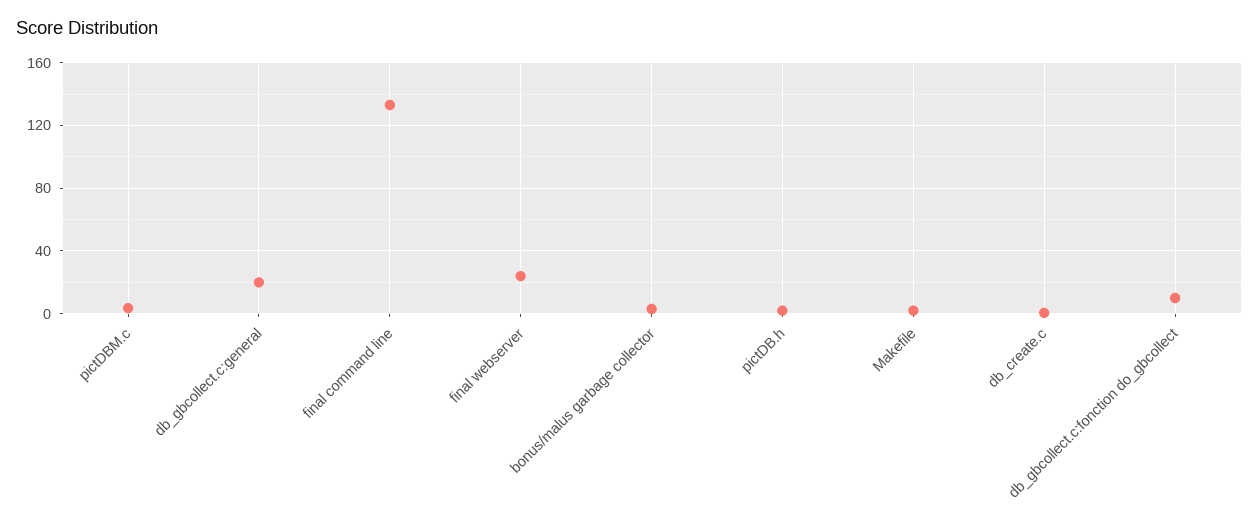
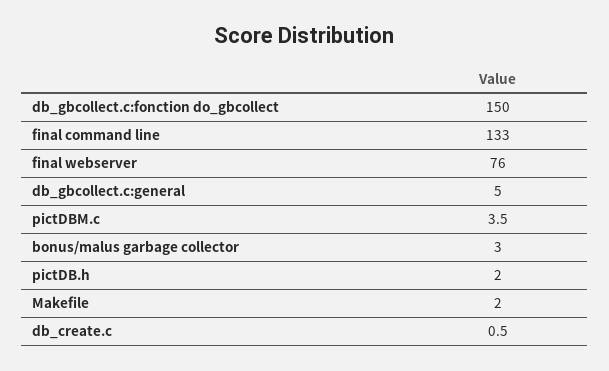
db_gbcollect.c:general: 20 -> 5
final webserver: 25 -> 76
db_gbcollect.c:fonction do_gbcollect: 10 -> 150

